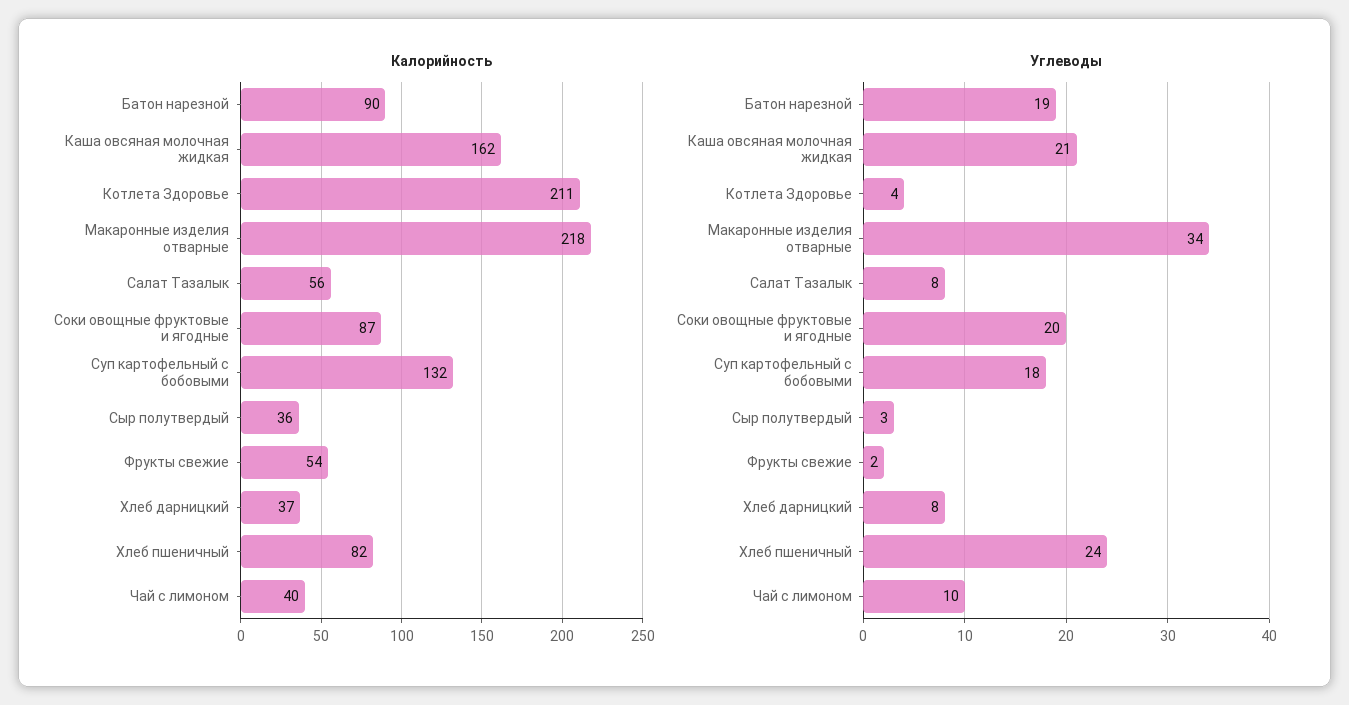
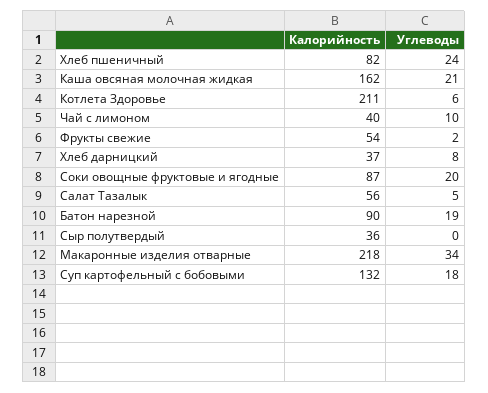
Углеводы, Котлета Здоровье: 4 -> 6
Углеводы, Салат Тазалык: 8 -> 5
Углеводы, Сыр полутвердый: 3 -> 0

